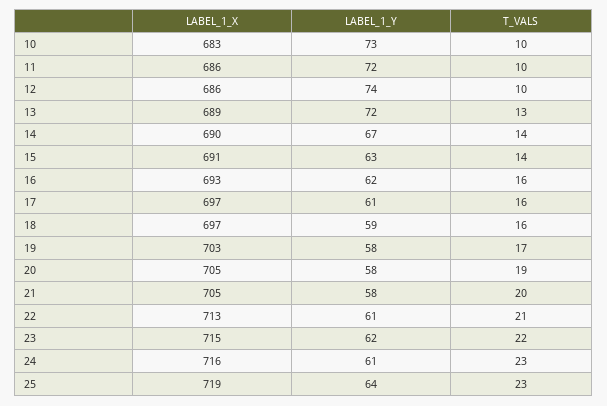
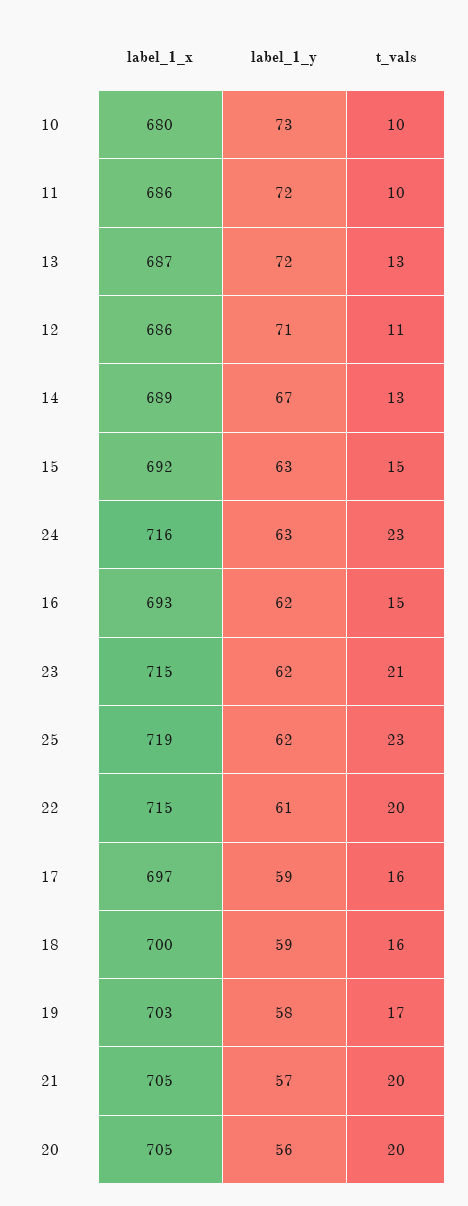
LABEL_1_X, 10: 683 -> 680
LABEL_1_Y, 12: 74 -> 71
T_VALS, 12: 10 -> 11
LABEL_1_X, 13: 689 -> 687
LABEL_1_X, 14: 690 -> 689
T_VALS, 14: 14 -> 13
LABEL_1_X, 15: 691 -> 692
T_VALS, 15: 14 -> 15
T_VALS, 16: 16 -> 15
LABEL_1_Y, 17: 61 -> 59
LABEL_1_X, 18: 697 -> 700
LABEL_1_Y, 20: 58 -> 56
T_VALS, 20: 19 -> 20
LABEL_1_Y, 21: 58 -> 57
LABEL_1_X, 22: 713 -> 715
T_VALS, 22: 21 -> 20
T_VALS, 23: 22 -> 21
LABEL_1_Y, 24: 61 -> 63
LABEL_1_Y, 25: 64 -> 62

